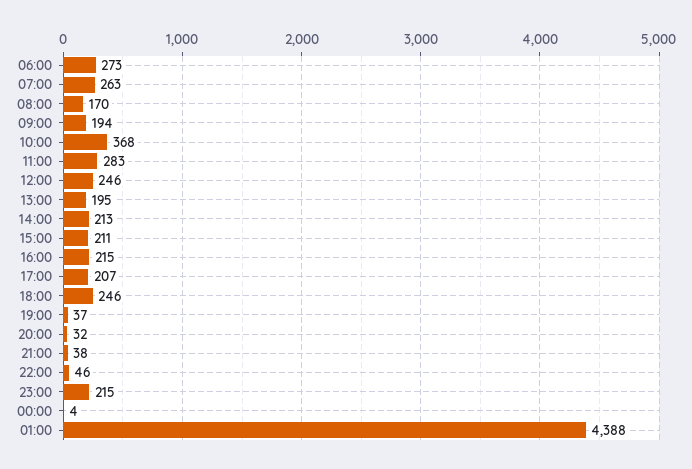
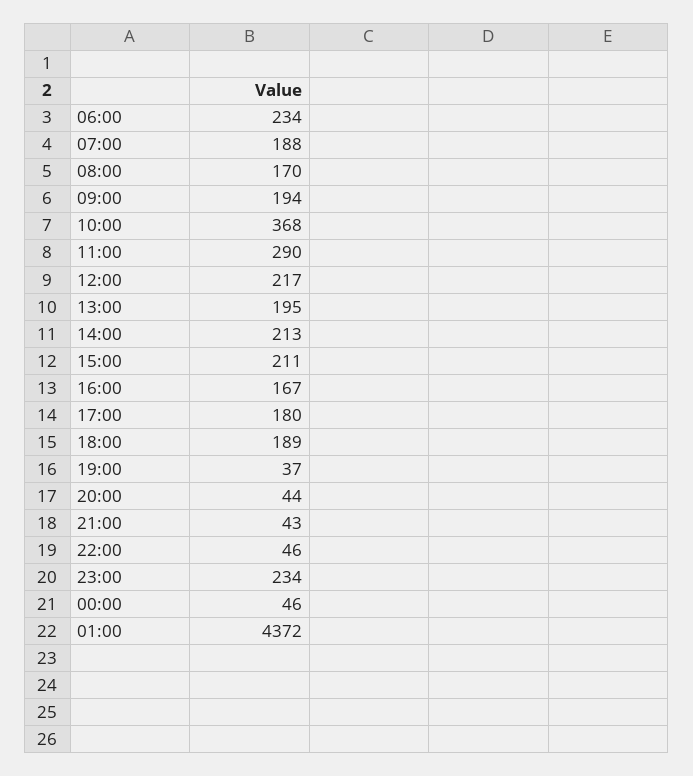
06:00: 273 -> 234
07:00: 263 -> 188
11:00: 283 -> 290
12:00: 246 -> 217
16:00: 215 -> 167
17:00: 207 -> 180
18:00: 246 -> 189
20:00: 32 -> 44
21:00: 38 -> 43
23:00: 215 -> 234
00:00: 4 -> 46
01:00: 4388 -> 4372

